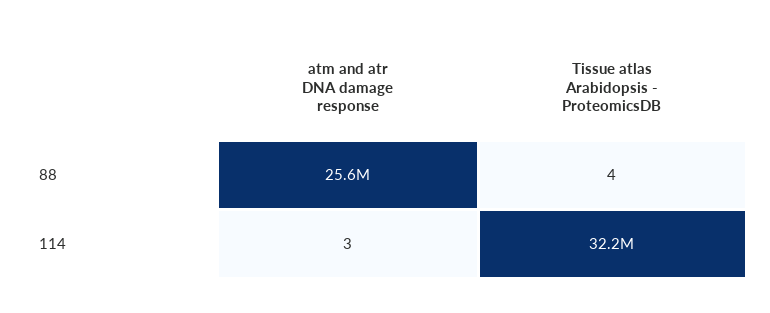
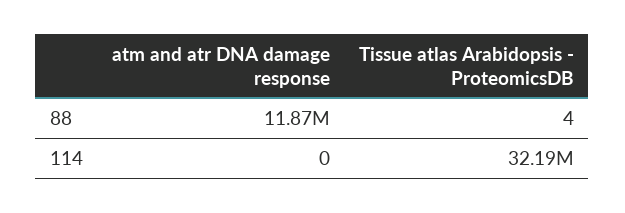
atm and atr DNA damage response, 88: 25600000 -> 11870000
atm and atr DNA damage response, 114: 3 -> 0

